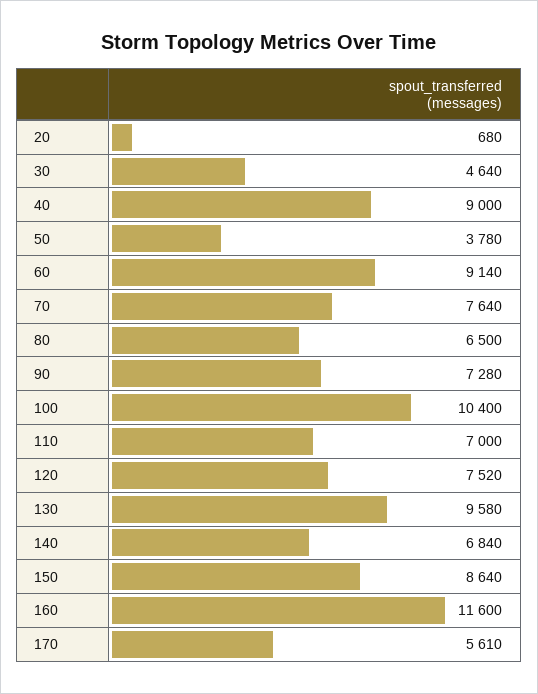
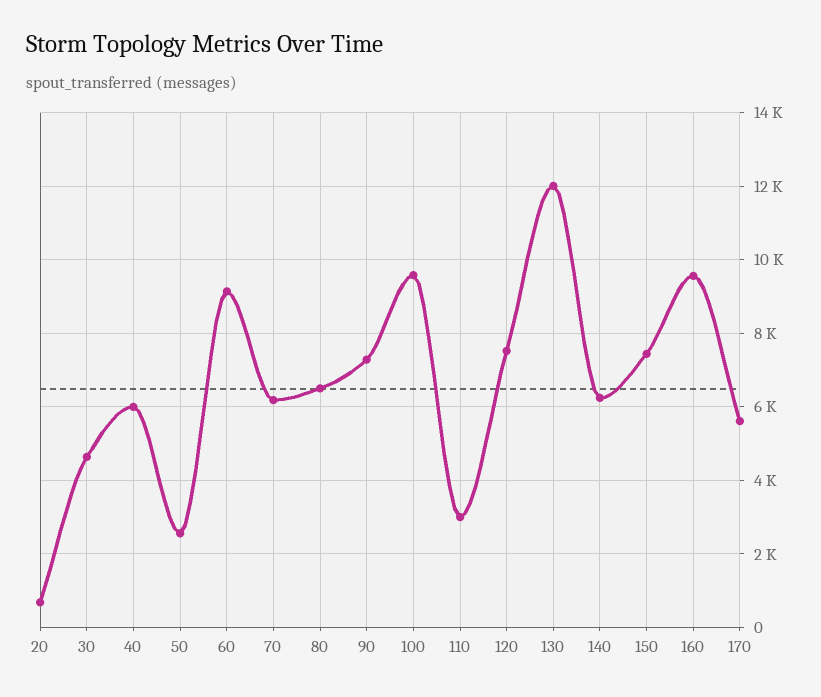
40: 9000 -> 6000
50: 3780 -> 2600
70: 7640 -> 6200
100: 10400 -> 9600
110: 7000 -> 3000
130: 9580 -> 12000
140: 6840 -> 6200
150: 8640 -> 7400
160: 11600 -> 9600

